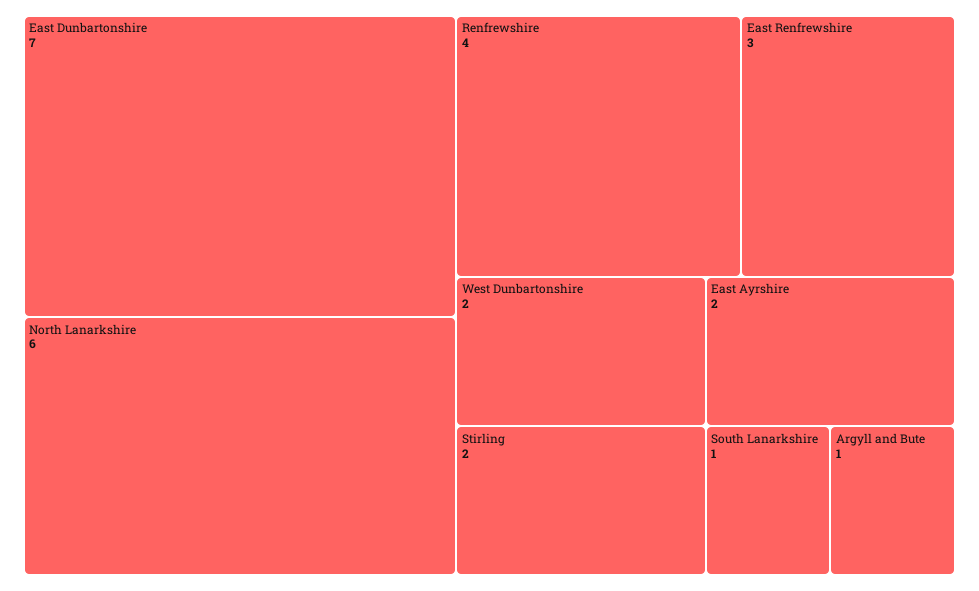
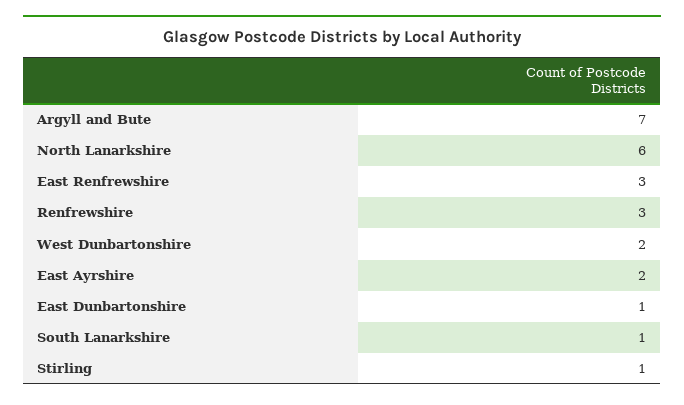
East Dunbartonshire: 7 -> 1
Renfrewshire: 4 -> 3
Stirling: 2 -> 1
Argyll and Bute: 1 -> 7

